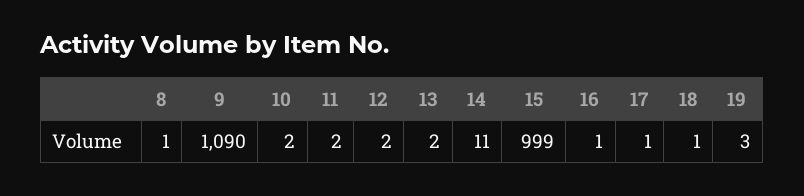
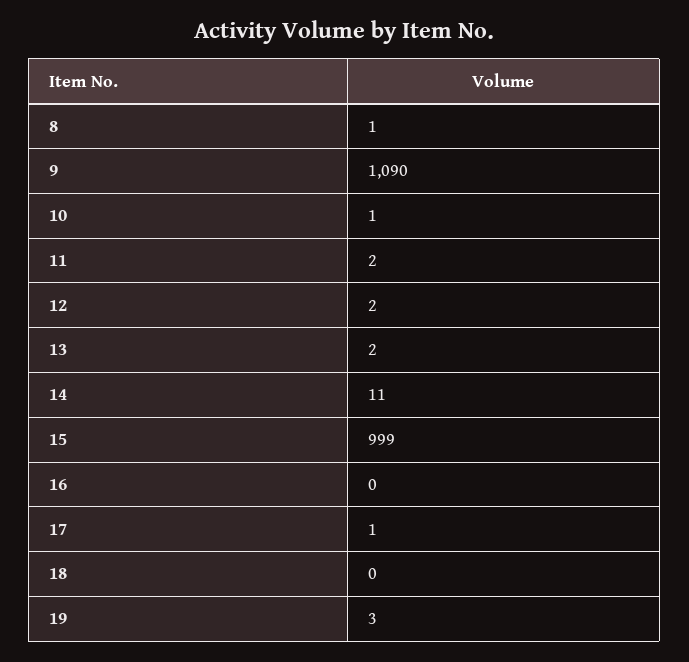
10: 2 -> 1
16: 1 -> 0
18: 1 -> 0

